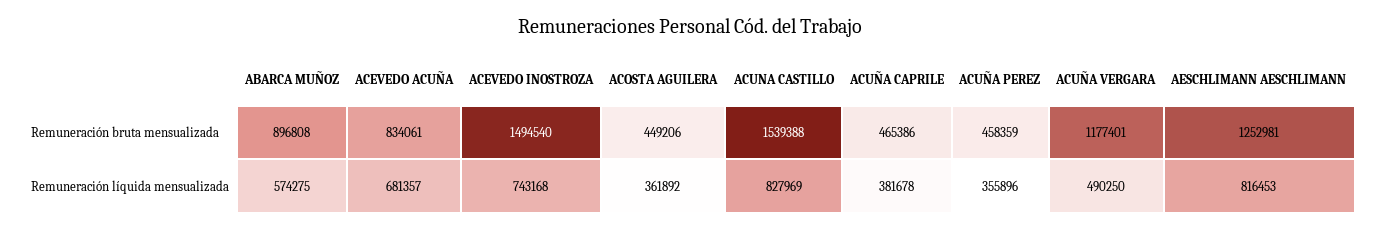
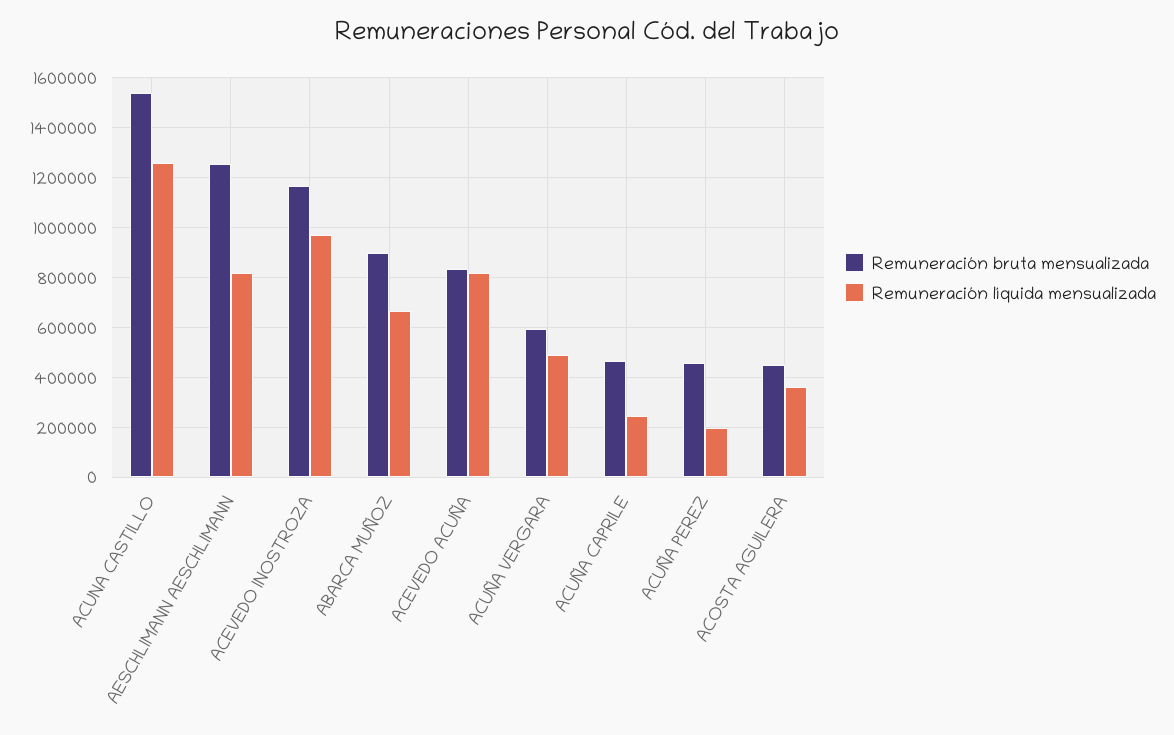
Remuneración bruta mensualizada, ACEVEDO INOSTROZA: 1494540 -> 1175000
Remuneración bruta mensualizada, ACUÑA VERGARA: 1177401 -> 600000
Remuneración líquida mensualizada, ABARCA MUÑOZ: 574275 -> 675000
Remuneración líquida mensualizada, ACEVEDO ACUÑA: 681357 -> 825000
Remuneración líquida mensualizada, ACEVEDO INOSTROZA: 743168 -> 975000
Remuneración líquida mensualizada, ACUNA CASTILLO: 827969 -> 1250000
Remuneración líquida mensualizada, ACUÑA CAPRILE: 381678 -> 250000
Remuneración líquida mensualizada, ACUÑA PEREZ: 355896 -> 200000

